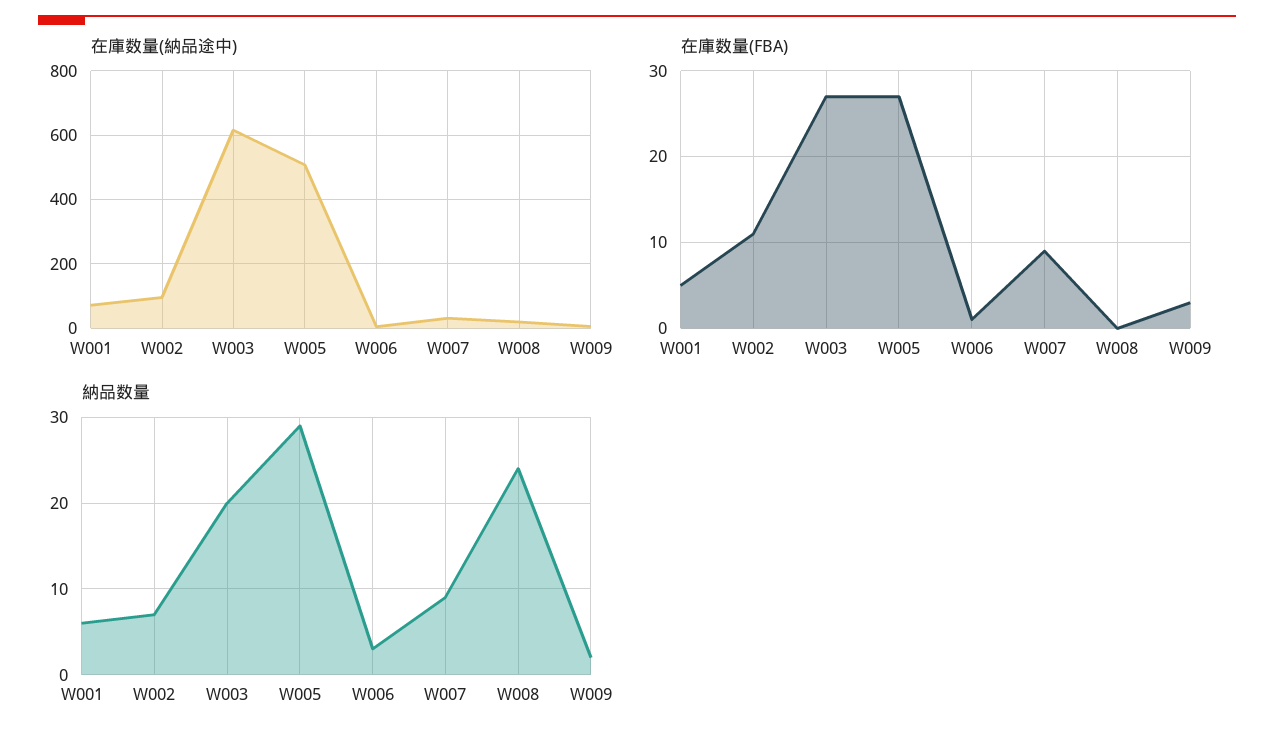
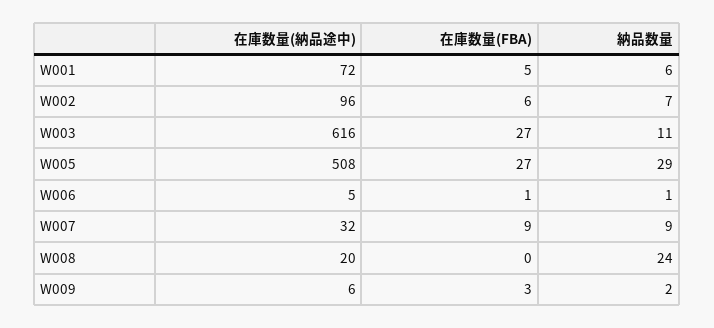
在庫数量(FBA), W002: 11 -> 6
納品数量, W003: 20 -> 11
納品数量, W006: 3 -> 1

